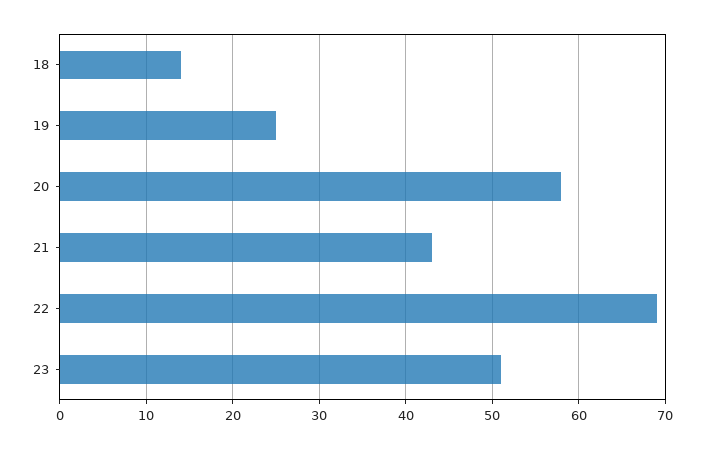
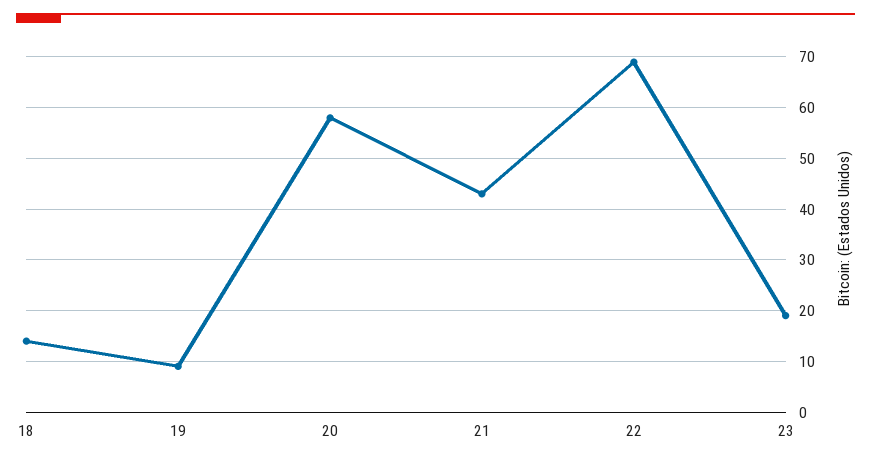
19: 25 -> 10
23: 51 -> 20

